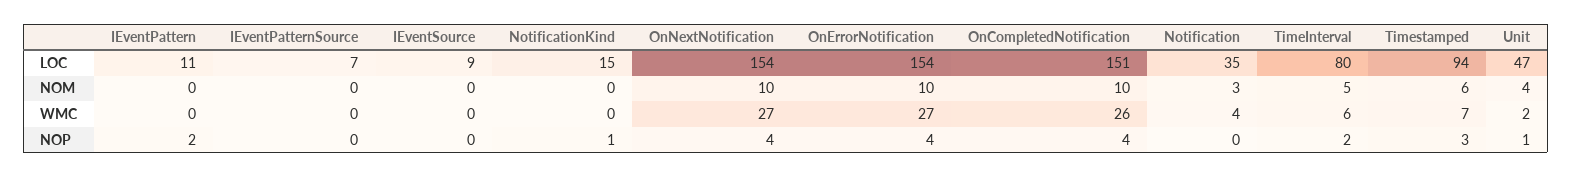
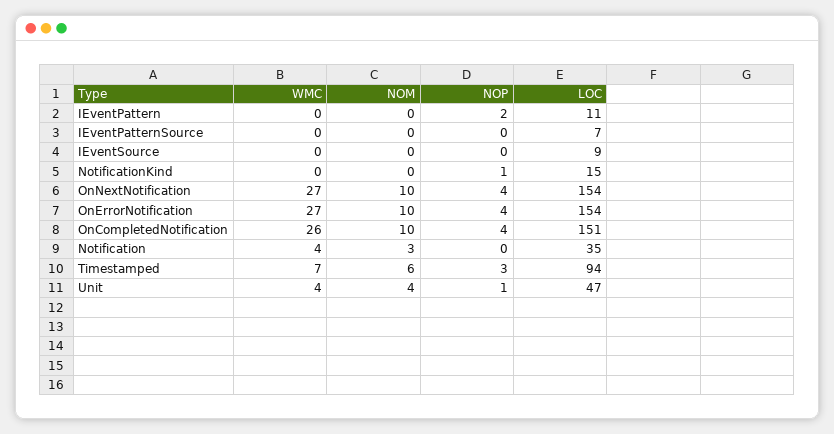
TimeInterval, LOC: 80 -> none
TimeInterval, NOM: 5 -> none
TimeInterval, WMC: 6 -> none
Unit, WMC: 2 -> 4
TimeInterval, NOP: 2 -> none

